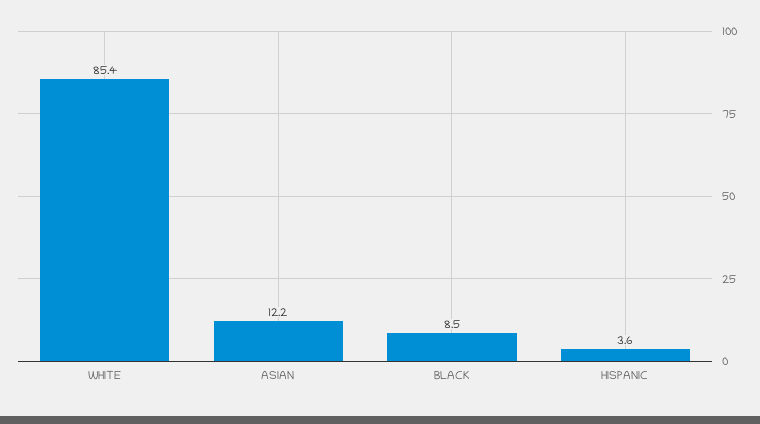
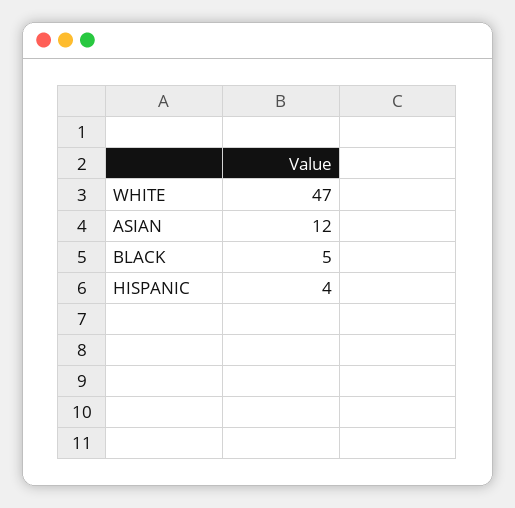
WHITE: 85.4 -> 47
BLACK: 8.5 -> 5

